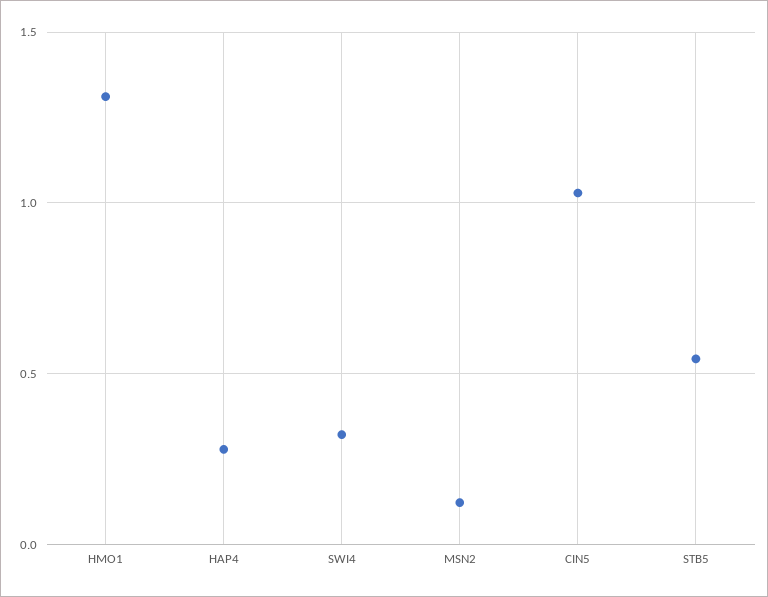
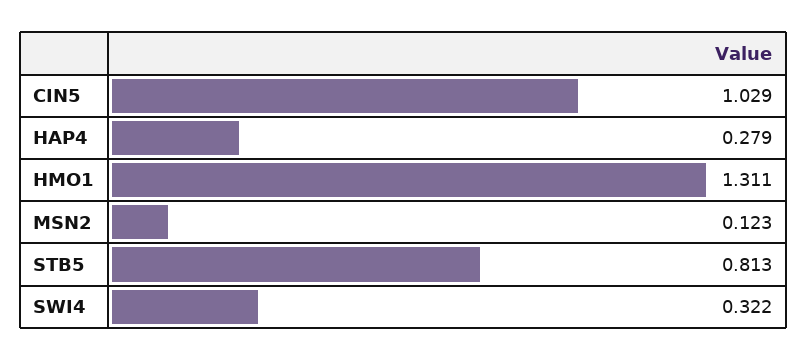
STB5: 0.55 -> 0.813

